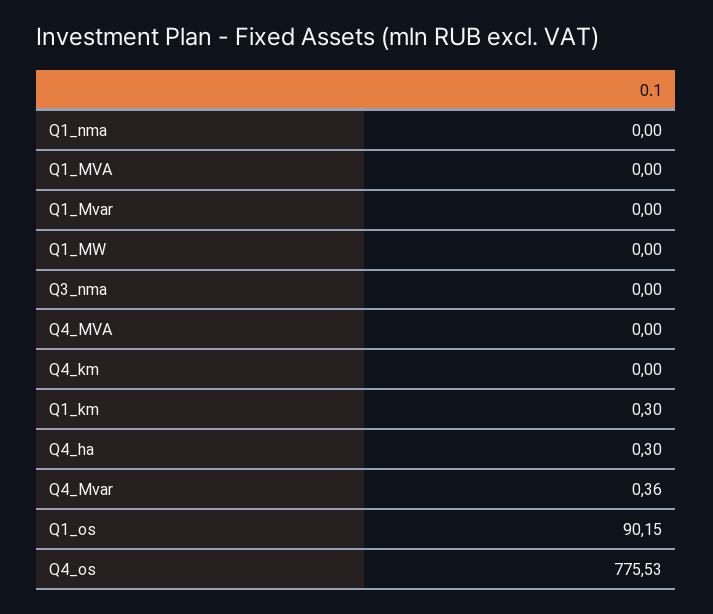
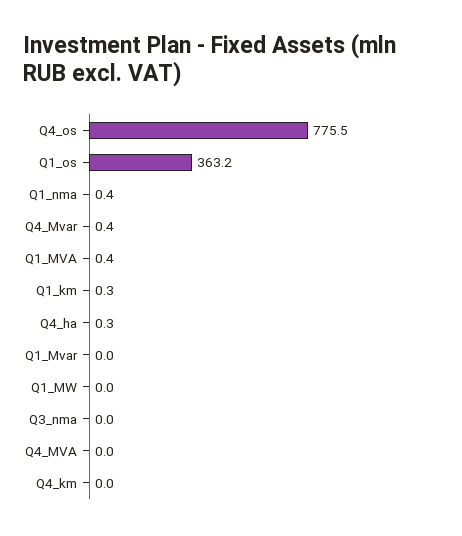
Q1_nma: 0 -> 0.4
Q1_MVA: 0 -> 0.4
Q1_os: 90.15 -> 363.2

